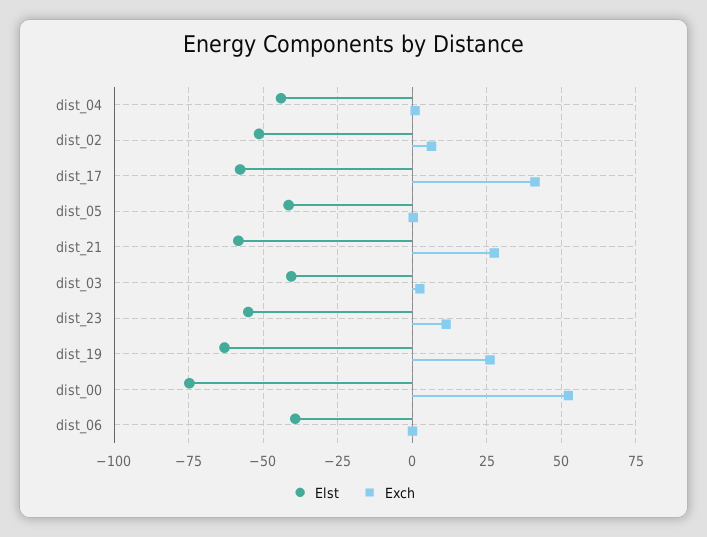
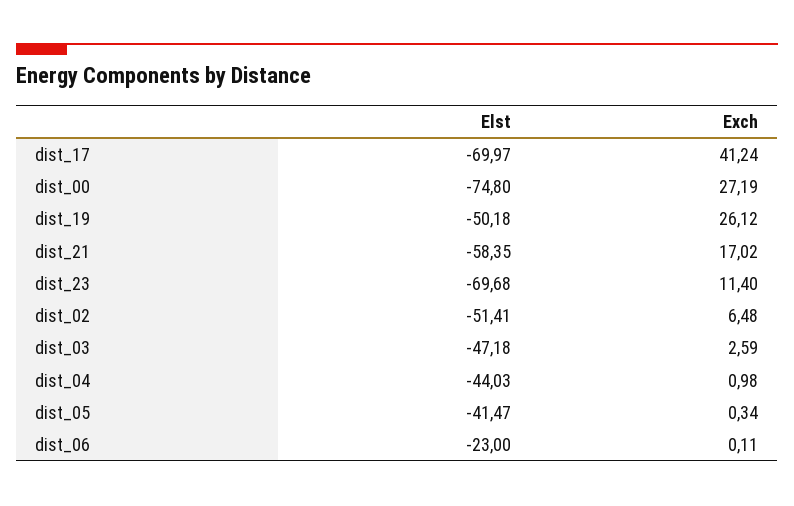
Elst, dist_17: -57.5 -> -69.97
Exch, dist_21: 27.5 -> 17.02
Elst, dist_03: -40 -> -47.18
Elst, dist_23: -55 -> -69.68
Elst, dist_19: -62.5 -> -50.18
Exch, dist_00: 52.5 -> 27.19
Elst, dist_06: -40 -> -23

